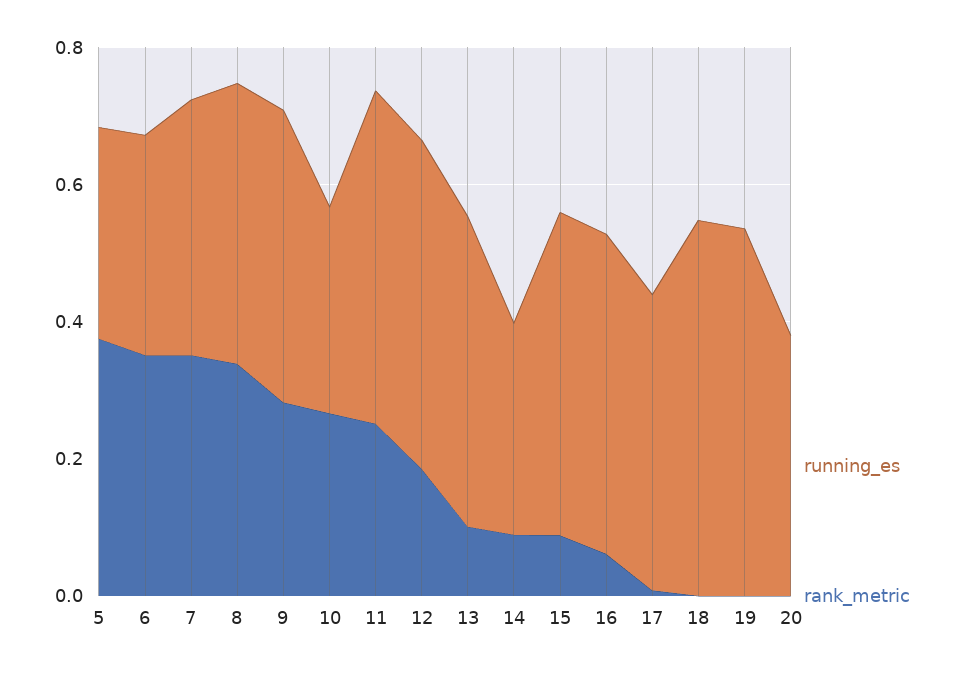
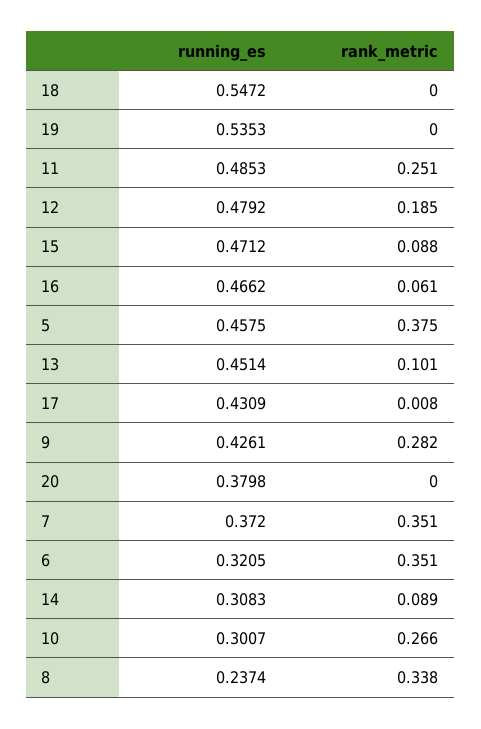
running_es, 5: 0.3 -> 0.4575
running_es, 8: 0.4 -> 0.2374

